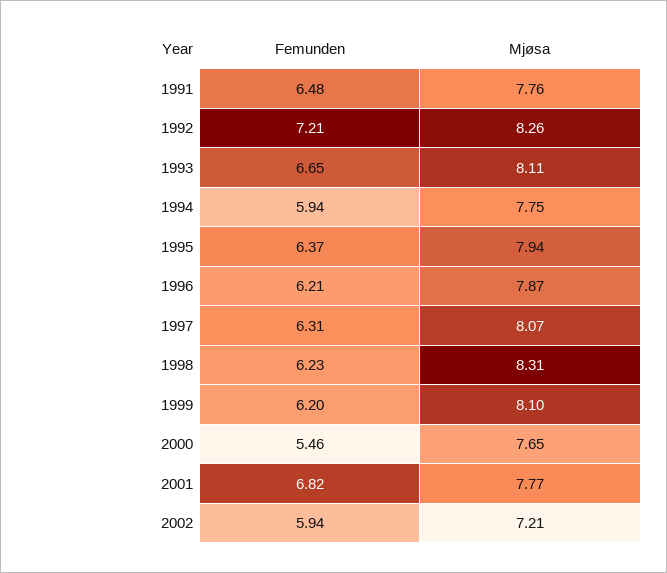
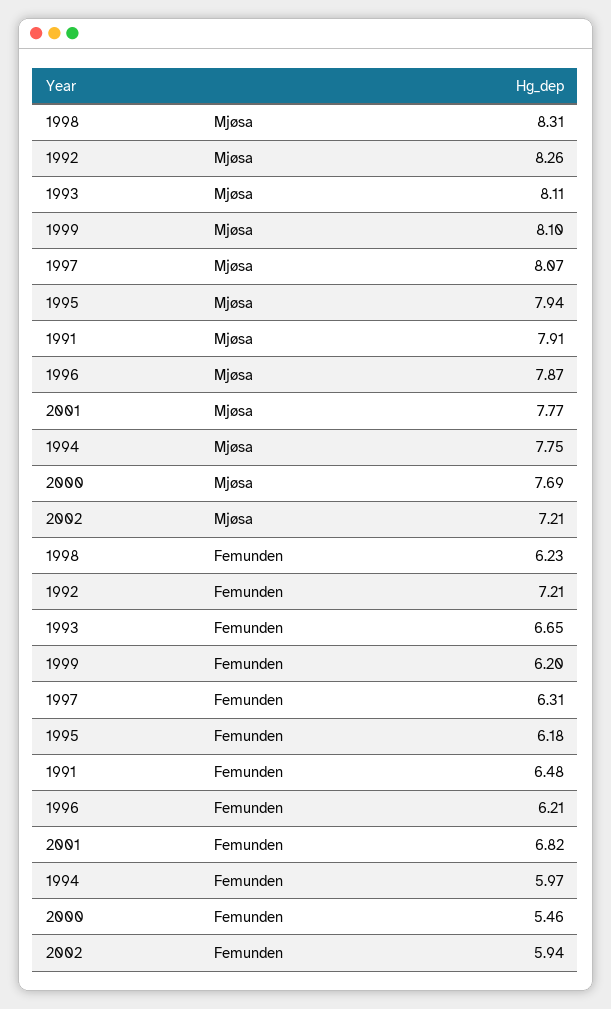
Mjøsa, 1991: 7.76 -> 7.91
Femunden, 1994: 5.94 -> 5.97
Femunden, 1995: 6.37 -> 6.18
Mjøsa, 2000: 7.65 -> 7.69

